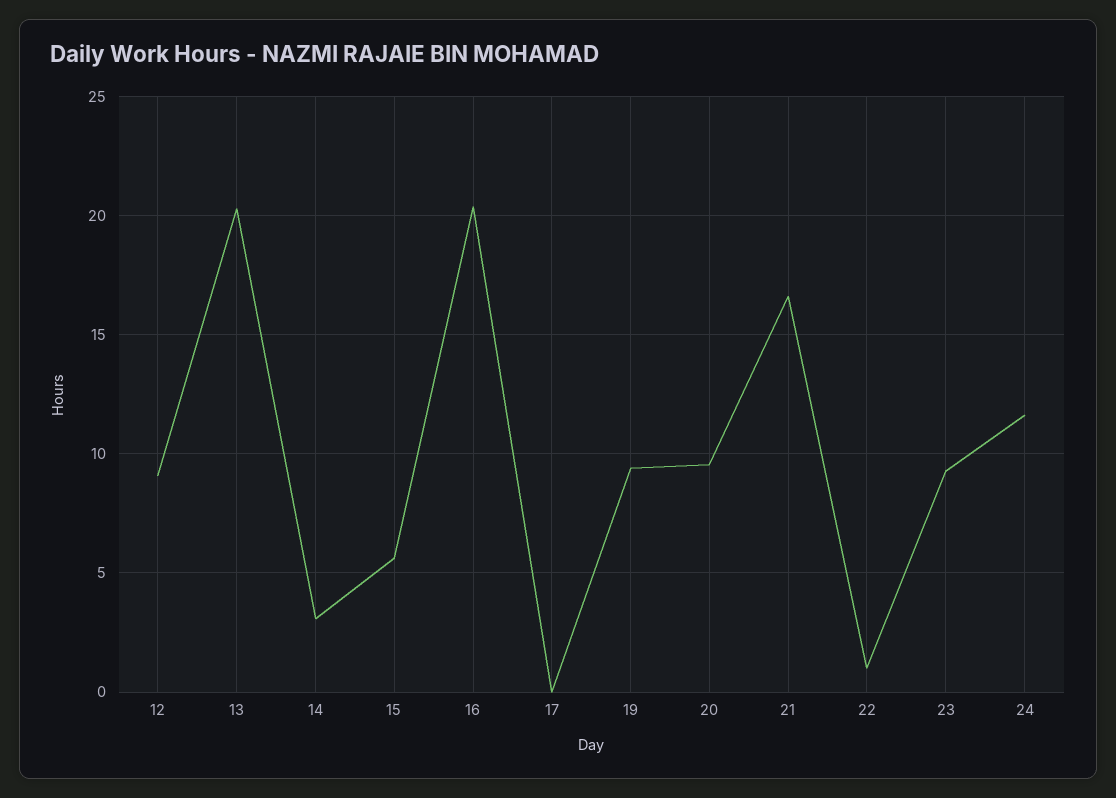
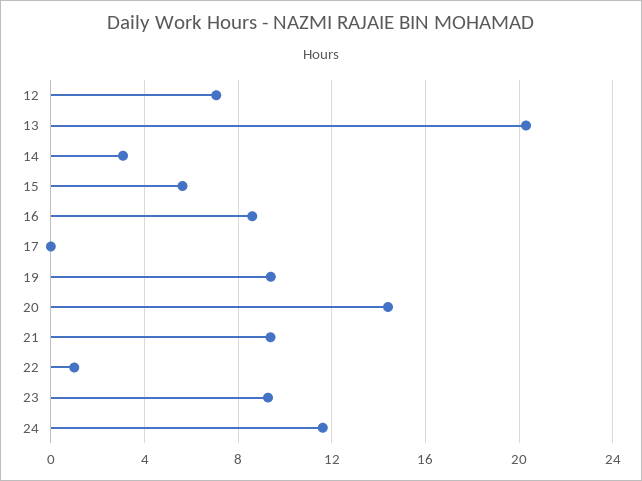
12: 9 -> 7
16: 20.5 -> 8.5
20: 9.5 -> 14.5
21: 16.5 -> 9.5

